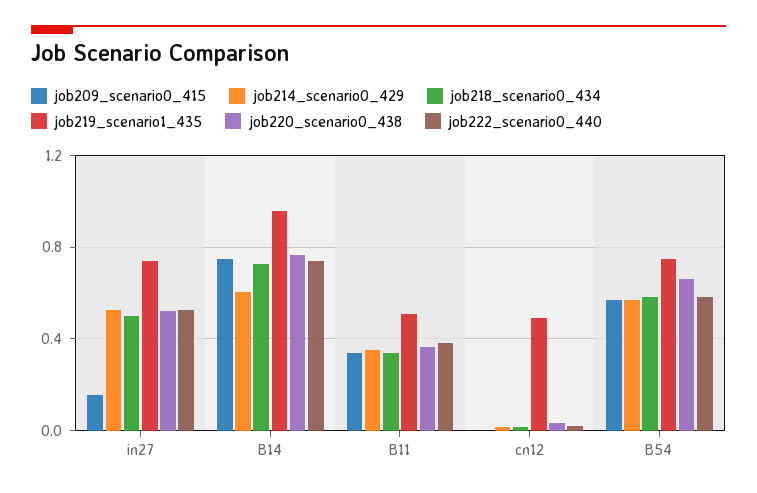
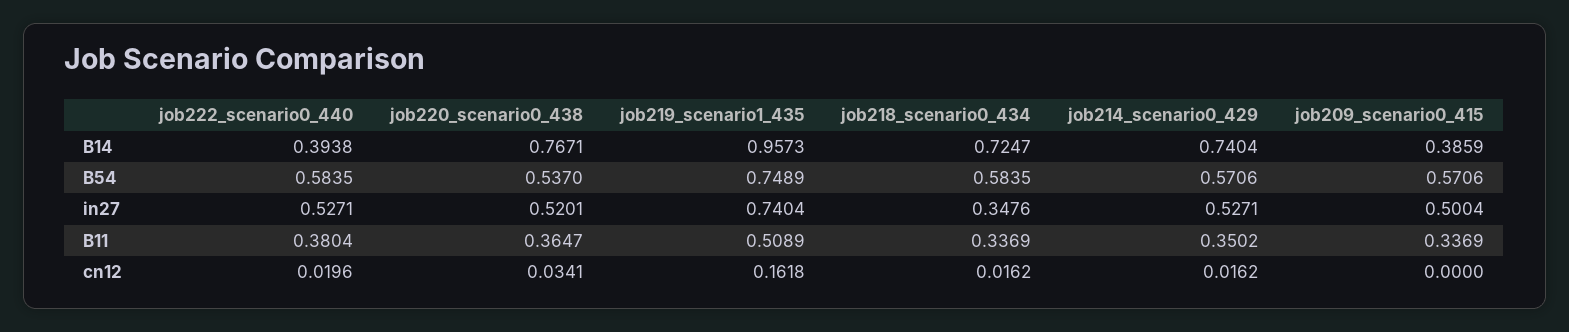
job209_scenario0_415, in27: 0.15 -> 0.5004
job218_scenario0_434, in27: 0.5 -> 0.3476
job209_scenario0_415, B14: 0.75 -> 0.3859
job214_scenario0_429, B14: 0.6 -> 0.7404
job222_scenario0_440, B14: 0.75 -> 0.3938
job219_scenario1_435, cn12: 0.5 -> 0.1618
job220_scenario0_438, B54: 0.65 -> 0.537

